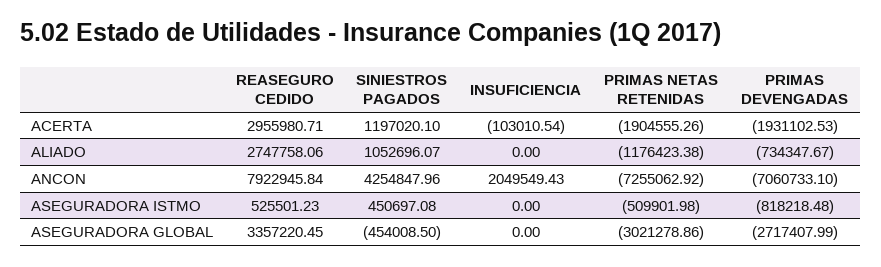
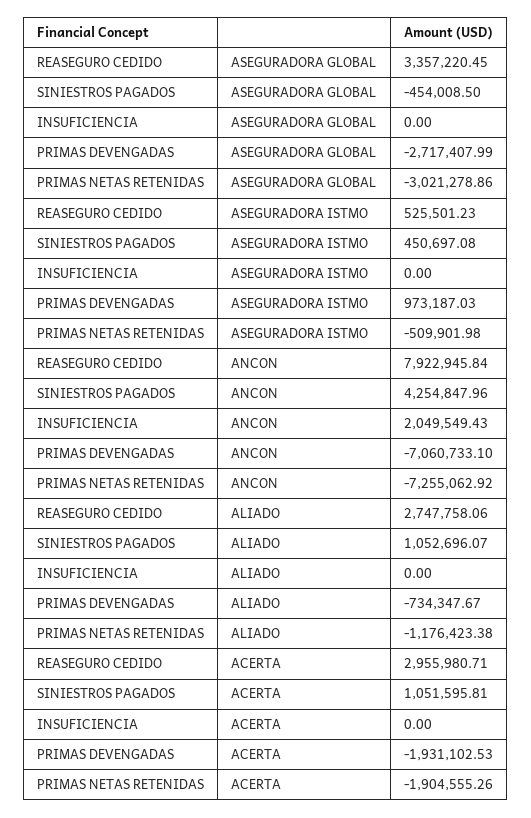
SINIESTROS PAGADOS, ACERTA: 1197020.1 -> 1051595.81
INSUFICIENCIA, ACERTA: -103010.54 -> 0
PRIMAS DEVENGADAS, ASEGURADORA ISTMO: -818218.48 -> 973187.03

